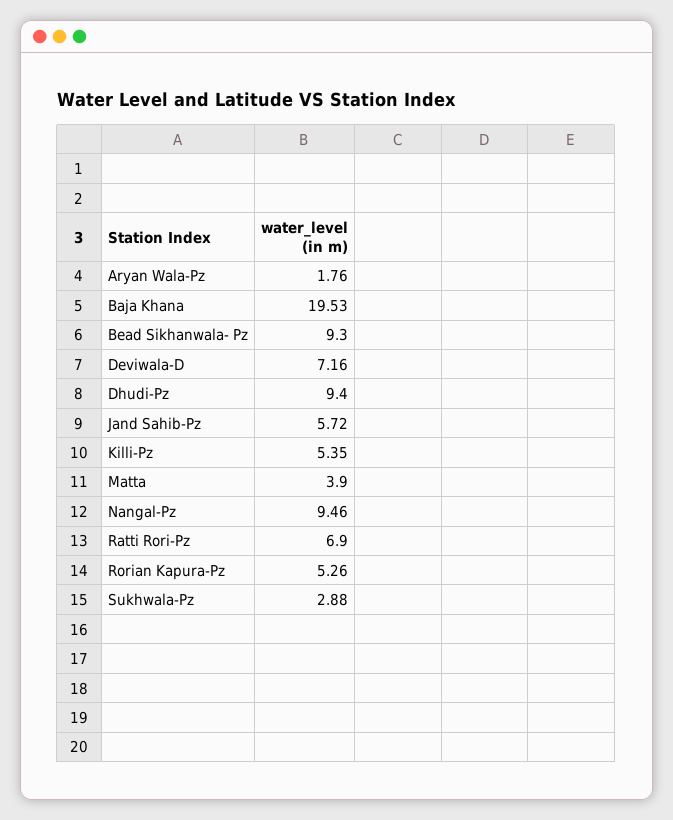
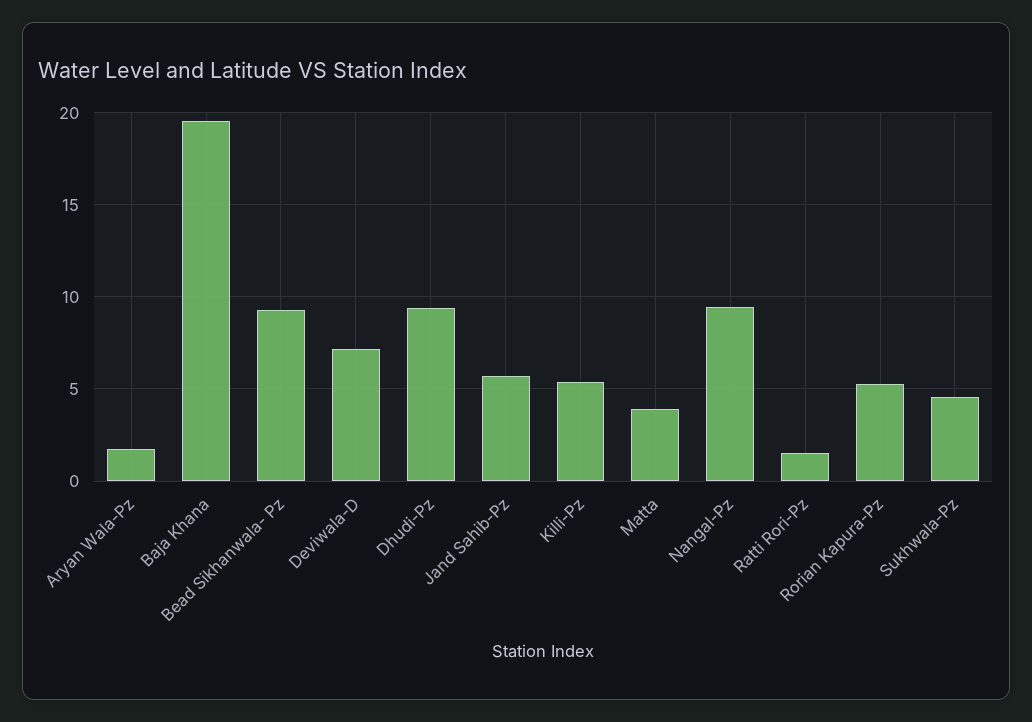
Ratti Rori-Pz: 6.9 -> 1.5
Sukhwala-Pz: 2.88 -> 4.5

